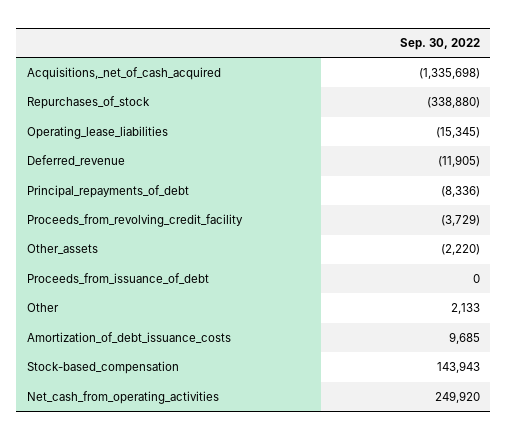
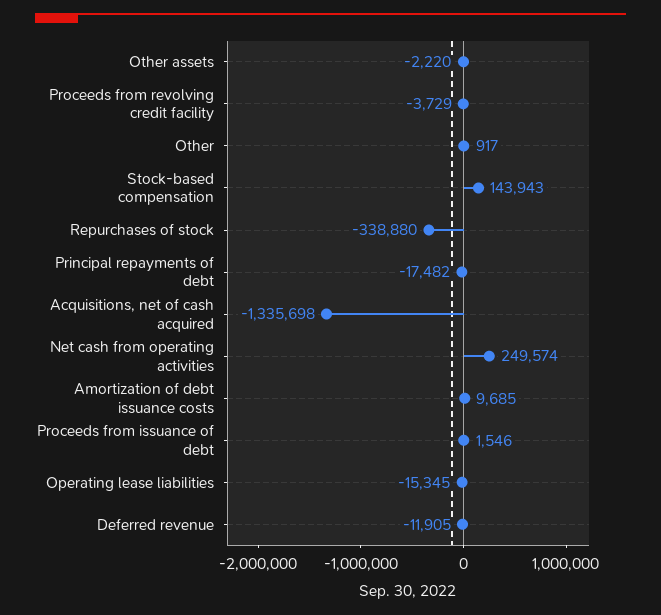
Principal_repayments_of_debt: -8336 -> -17482
Proceeds_from_issuance_of_debt: 0 -> 1546
Other: 2133 -> 917
Net_cash_from_operating_activities: 249920 -> 249574

